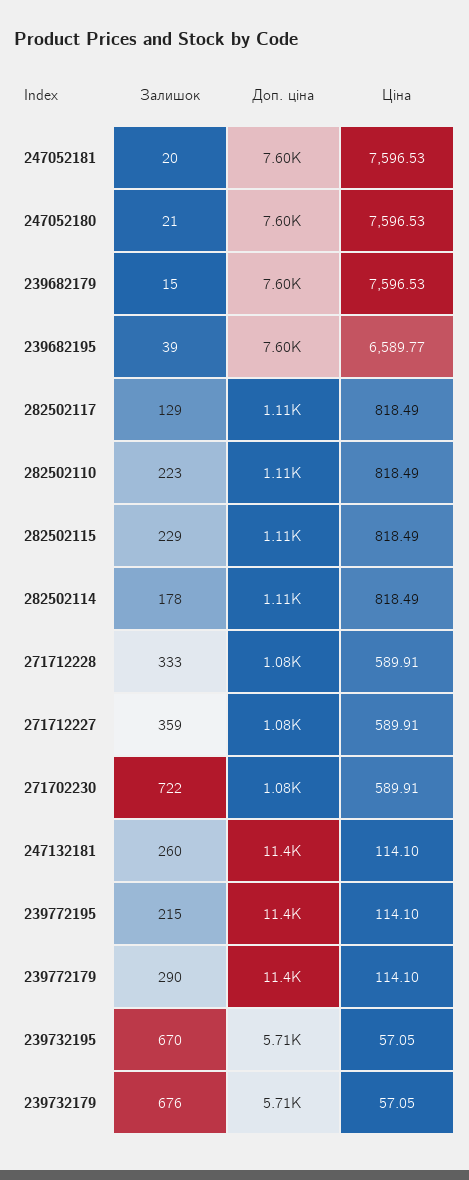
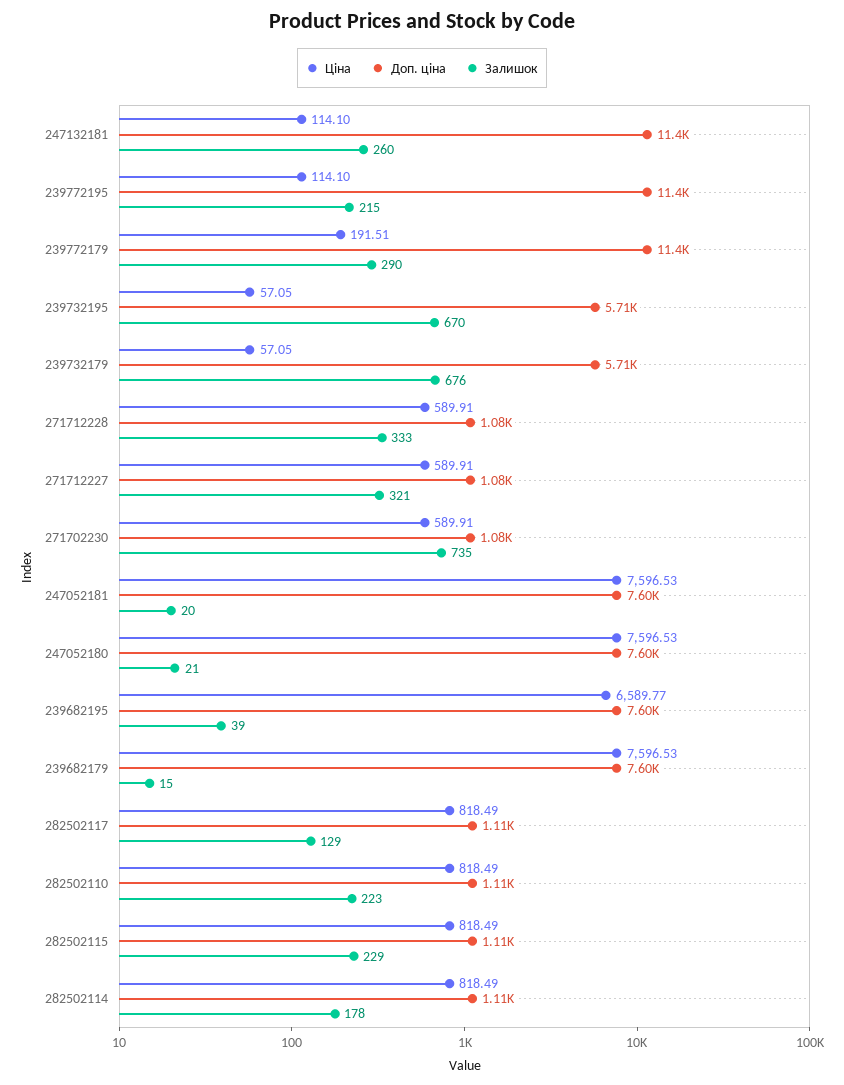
Залишок, 271712227: 359 -> 321
Залишок, 271702230: 722 -> 735
Ціна, 239772179: 114.1 -> 191.51

